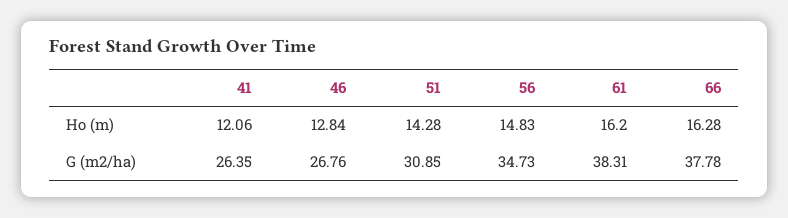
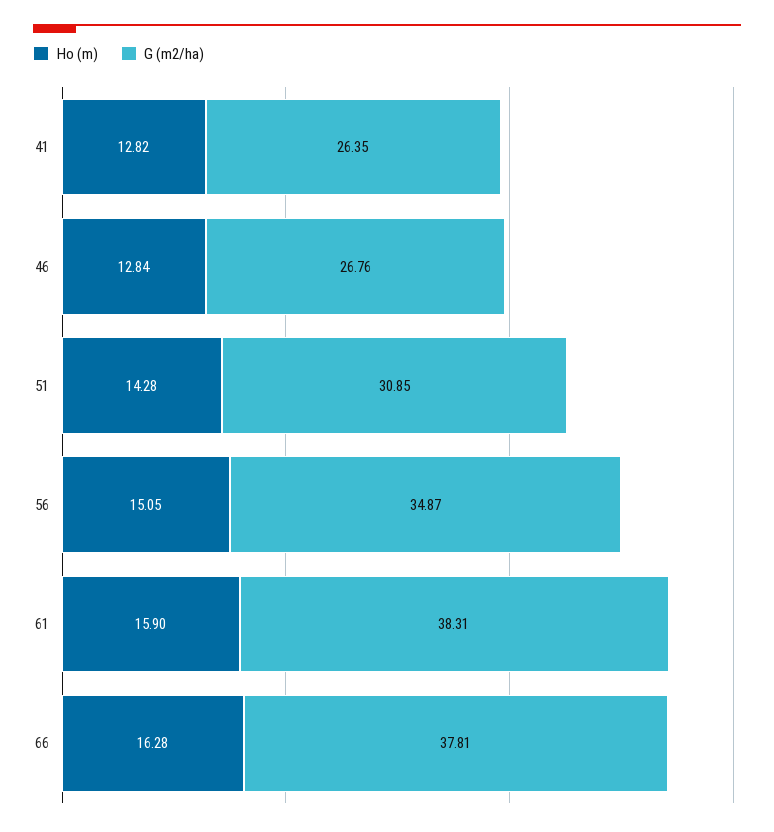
Ho (m), 41: 12.06 -> 12.82
Ho (m), 56: 14.83 -> 15.05
Ho (m), 61: 16.2 -> 15.9
G (m2/ha), 56: 34.73 -> 34.87
G (m2/ha), 66: 37.78 -> 37.81

